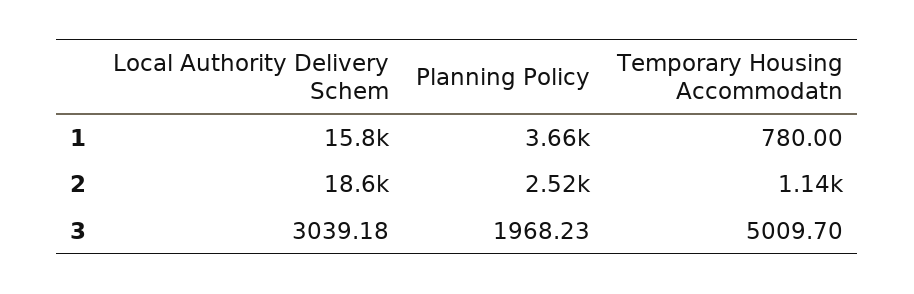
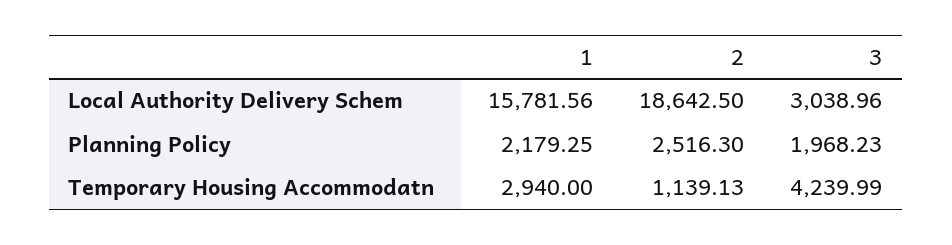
Planning Policy, 1: 3660 -> 2179.25
Temporary Housing Accommodatn, 1: 780 -> 2940
Local Authority Delivery Schem, 3: 3039.18 -> 3038.96
Temporary Housing Accommodatn, 3: 5009.7 -> 4239.99

